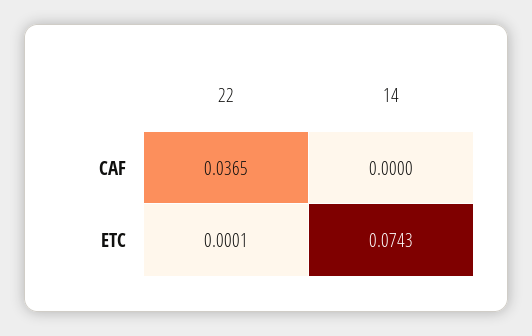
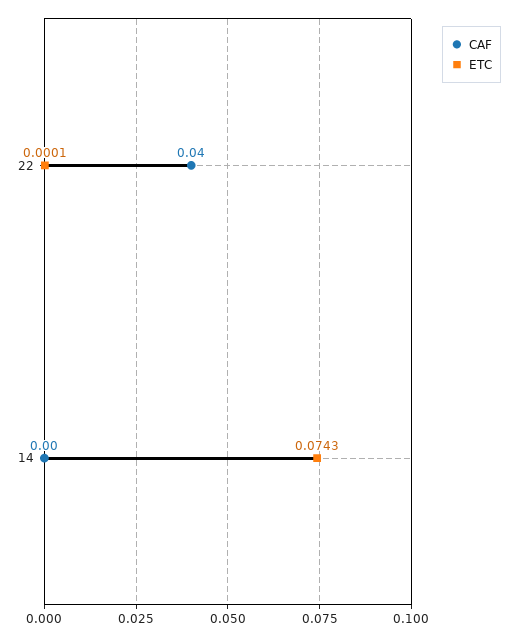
CAF, 22: 0.0365 -> 0.04

